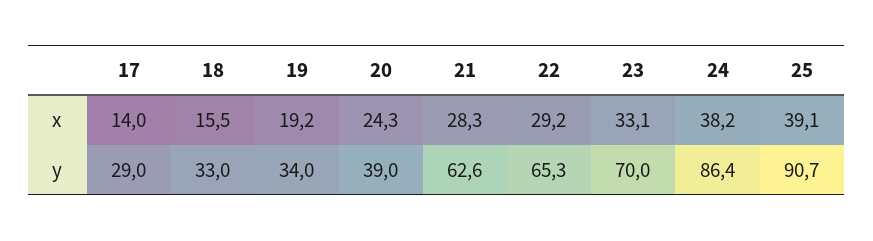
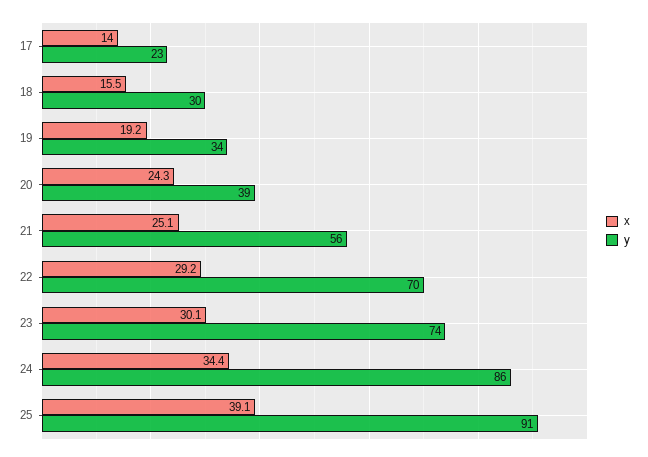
x, 21: 28.3 -> 25.1
x, 23: 33.1 -> 30.1
x, 24: 38.2 -> 34.4
y, 17: 29 -> 23
y, 18: 33 -> 30
y, 21: 62.6 -> 56
y, 22: 65.3 -> 70
y, 23: 70 -> 74

